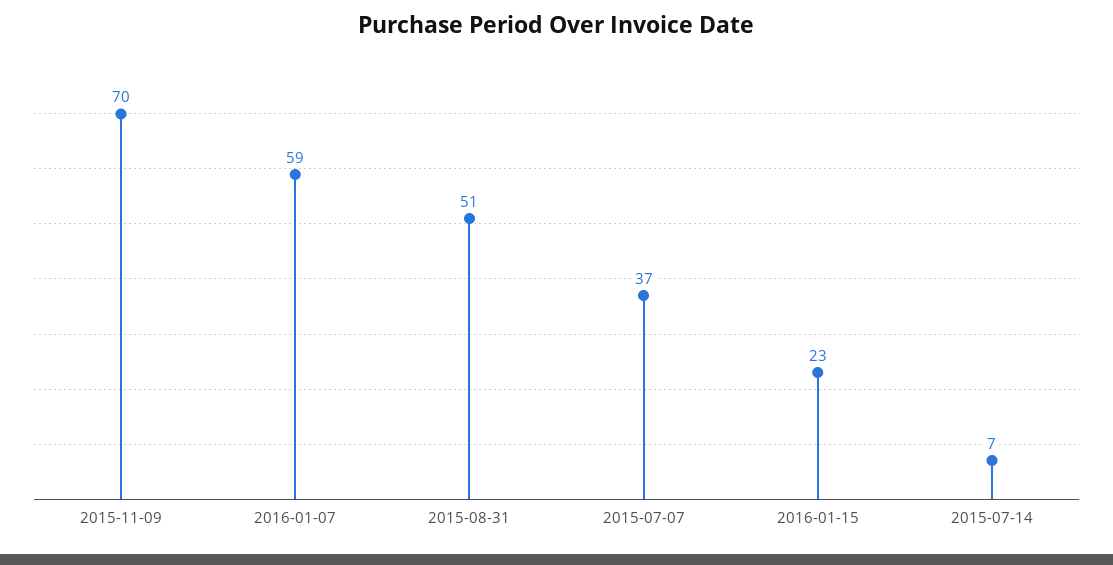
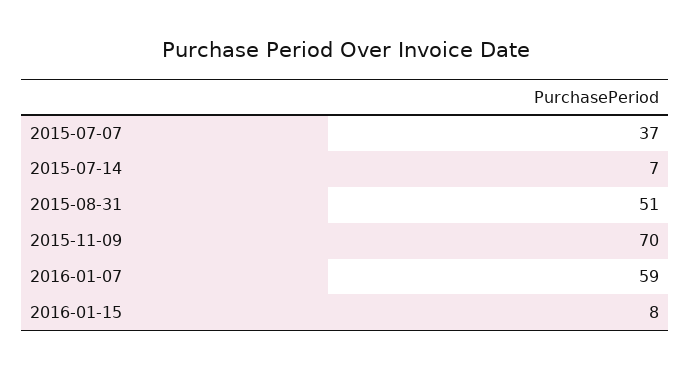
2016-01-15: 23 -> 8

